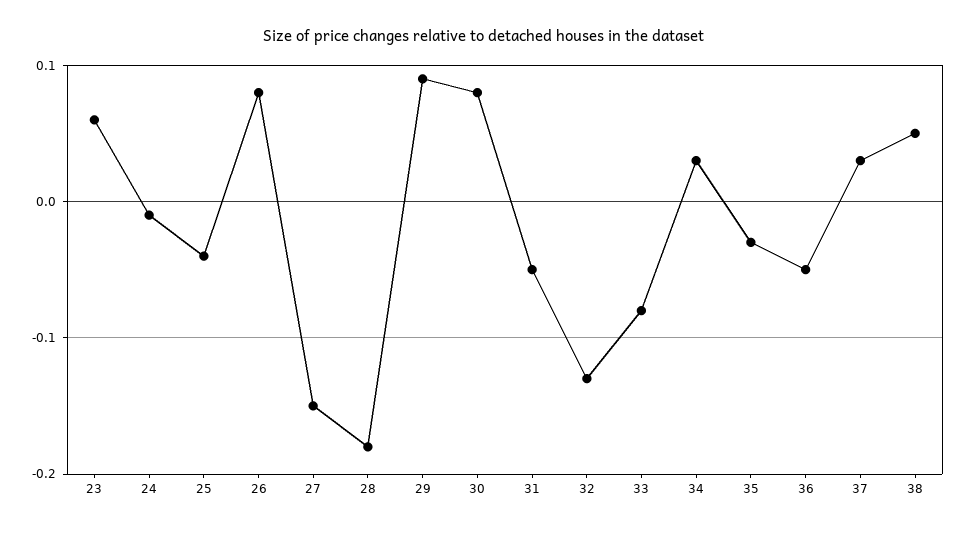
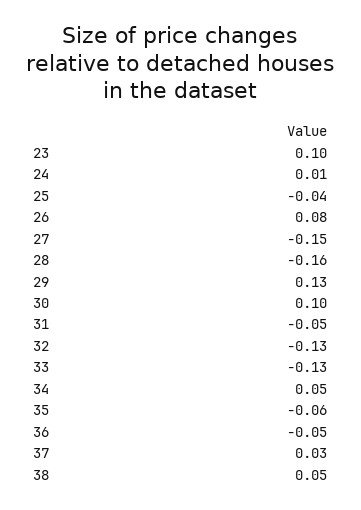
23: 0.06 -> 0.1
24: -0.01 -> 0.01
28: -0.18 -> -0.16
29: 0.09 -> 0.13
30: 0.08 -> 0.1
33: -0.08 -> -0.13
34: 0.03 -> 0.05
35: -0.03 -> -0.06

